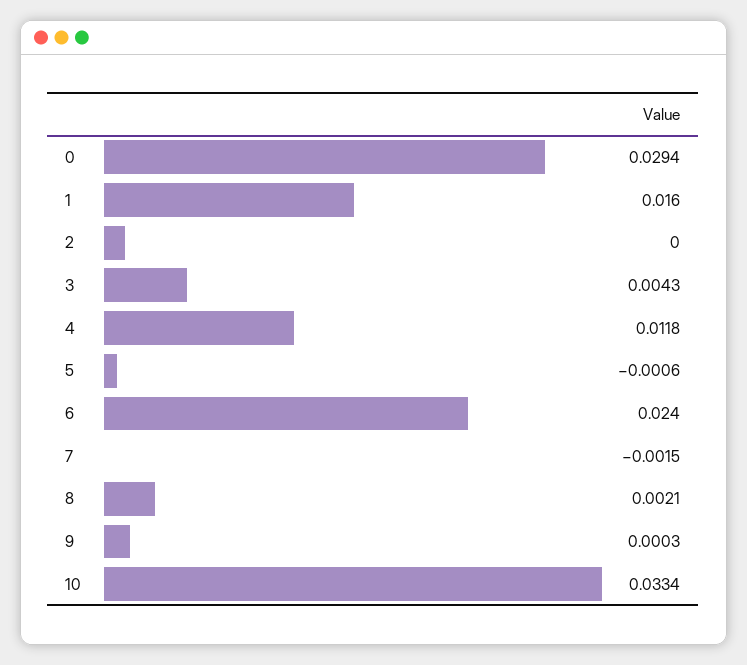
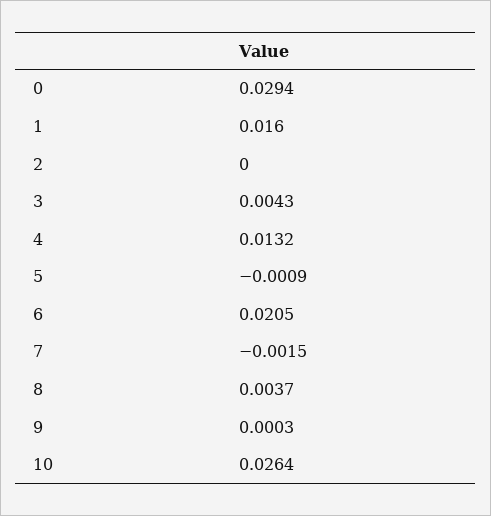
4: 0.0118 -> 0.0132
5: -0.0006 -> -0.0009
6: 0.024 -> 0.0205
8: 0.0021 -> 0.0037
10: 0.0334 -> 0.0264

